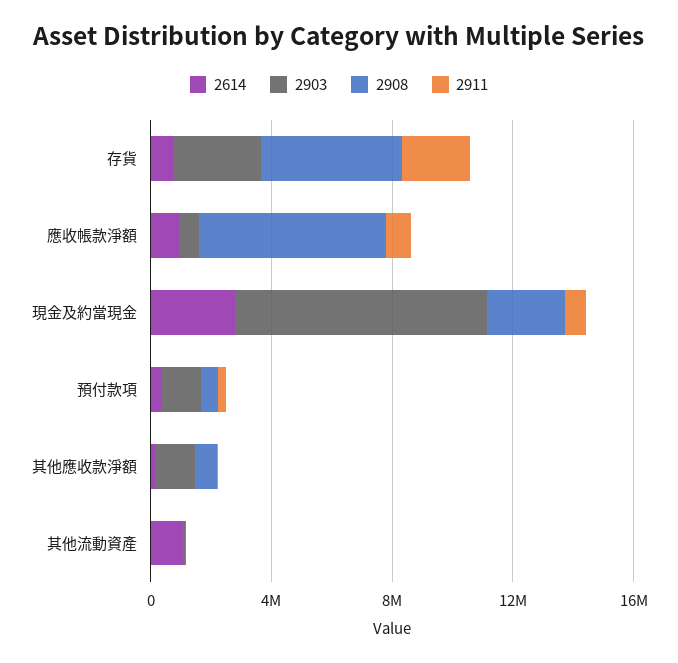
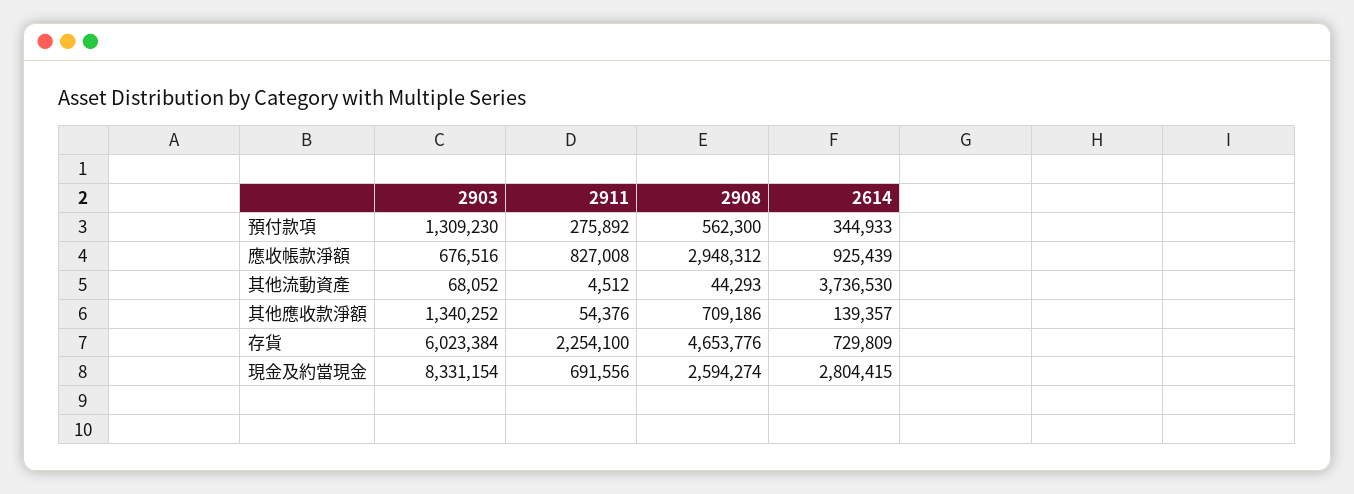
2903, 存貨: 3000000 -> 6023384
2908, 應收帳款淨額: 6000000 -> 2948312
2614, 其他流動資產: 1000000 -> 3736530

